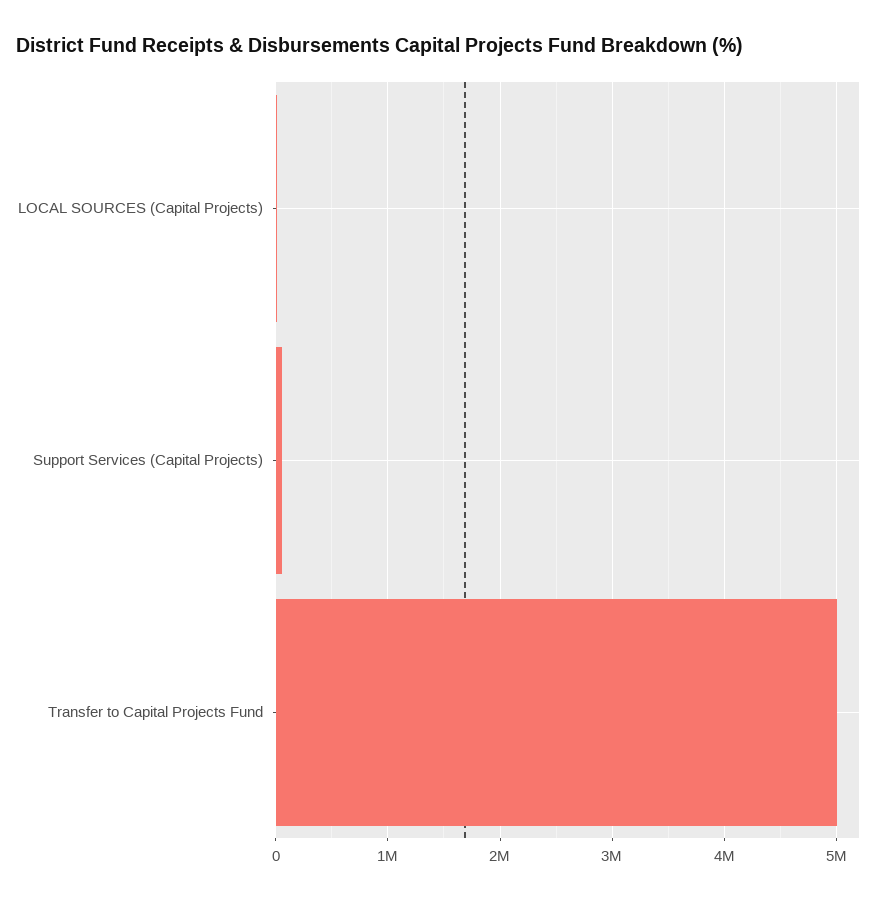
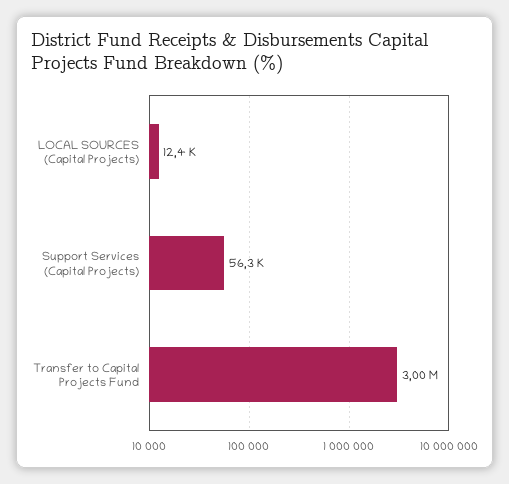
Transfer to Capital Projects Fund: 5000000 -> 3000000

